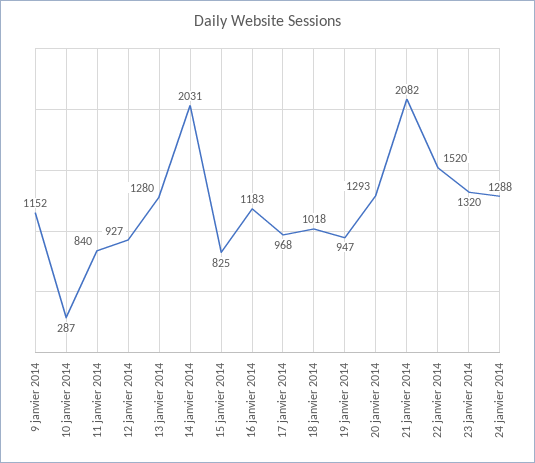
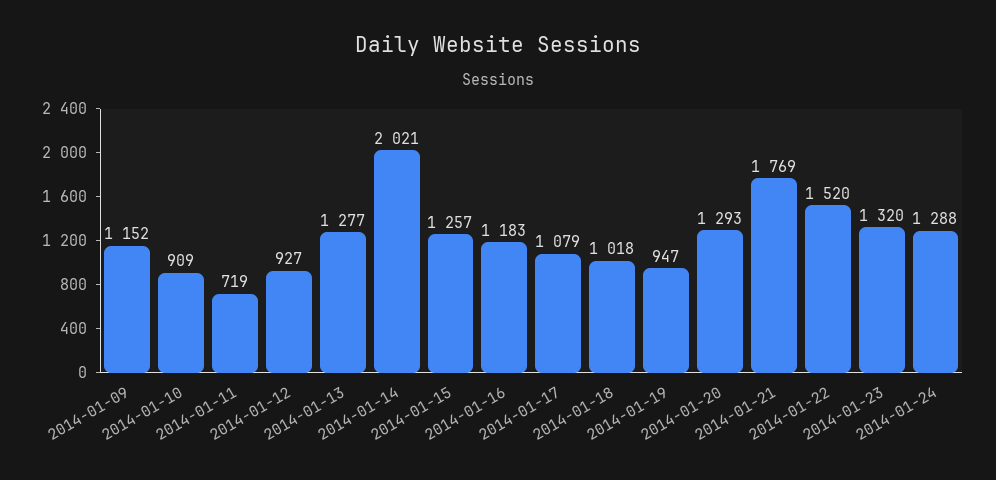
10 janvier 2014: 287 -> 909
11 janvier 2014: 840 -> 719
13 janvier 2014: 1280 -> 1277
14 janvier 2014: 2031 -> 2021
15 janvier 2014: 825 -> 1257
17 janvier 2014: 968 -> 1079
21 janvier 2014: 2082 -> 1769

